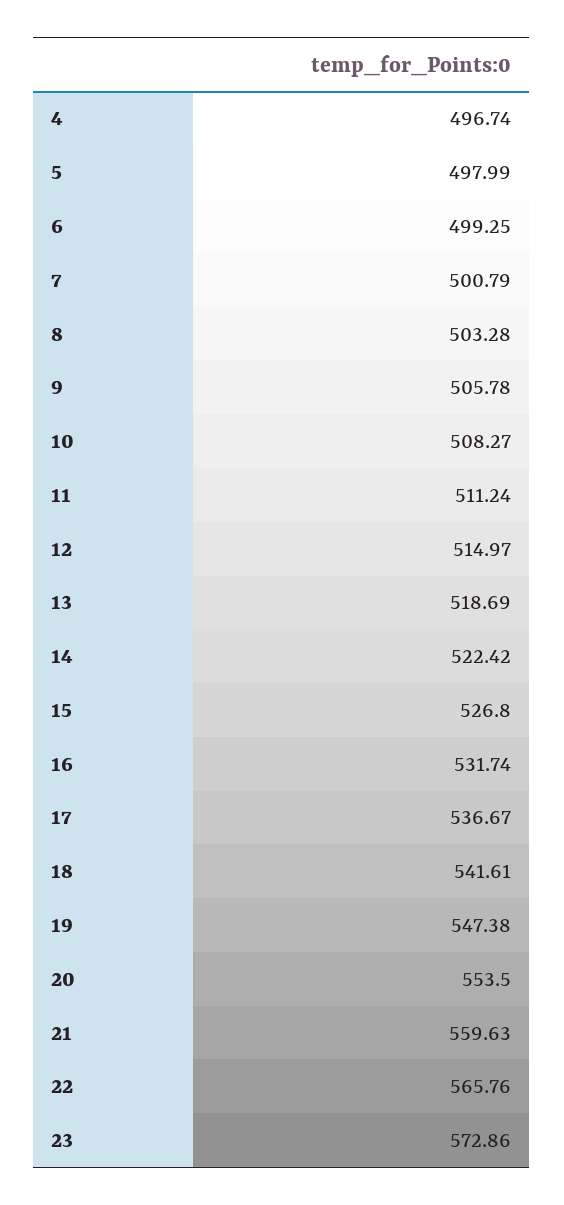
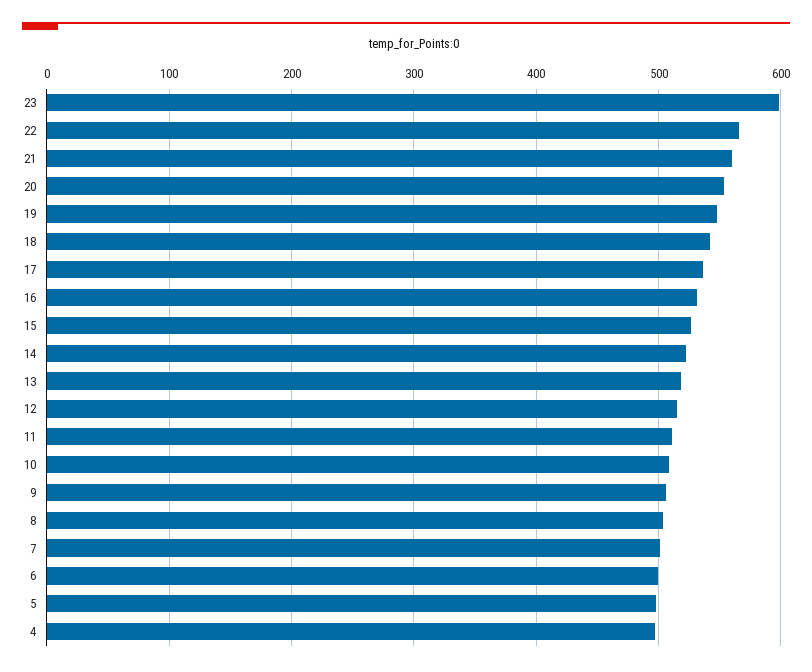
23: 572.86 -> 600

